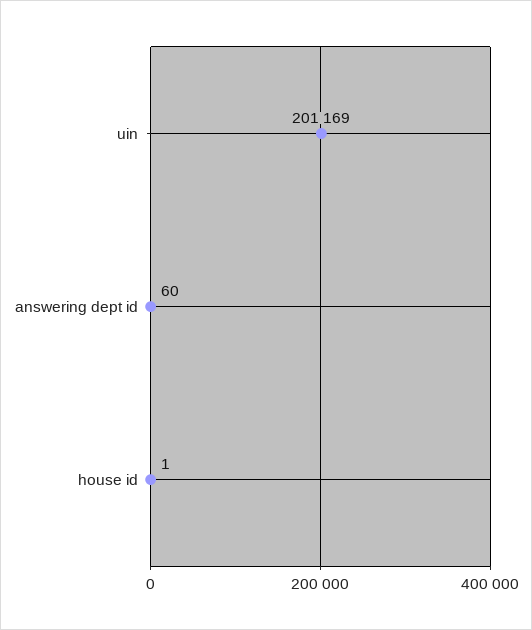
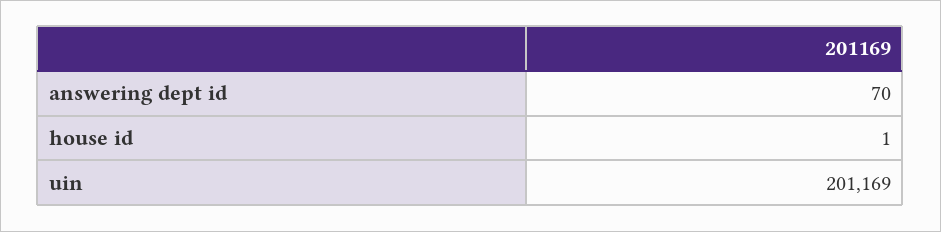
answering dept id: 60 -> 70

